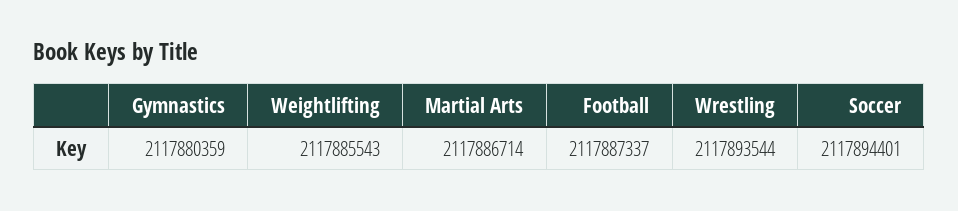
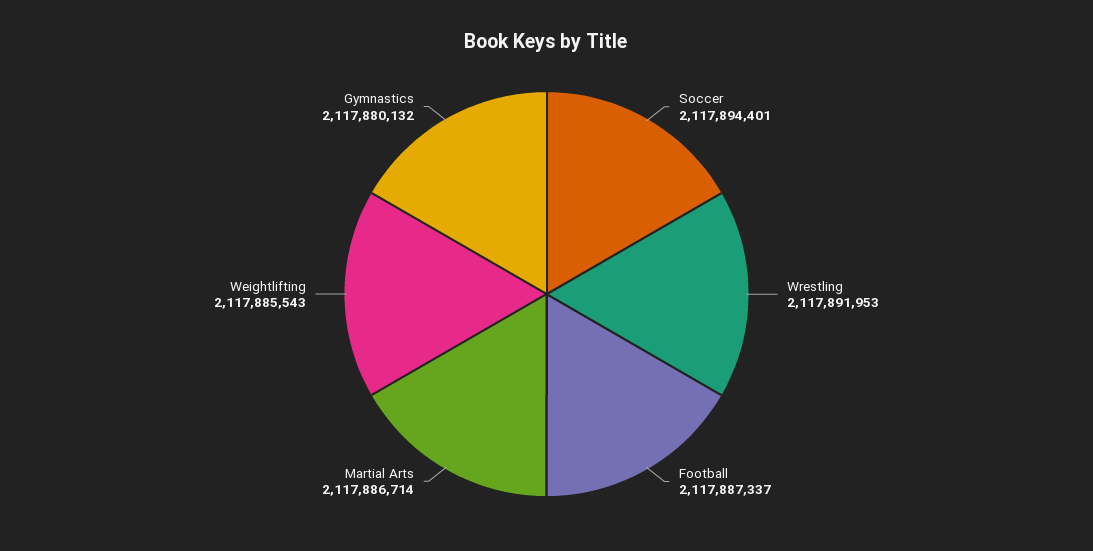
Gymnastics: 2117880359 -> 2117880132
Wrestling: 2117893544 -> 2117891953

